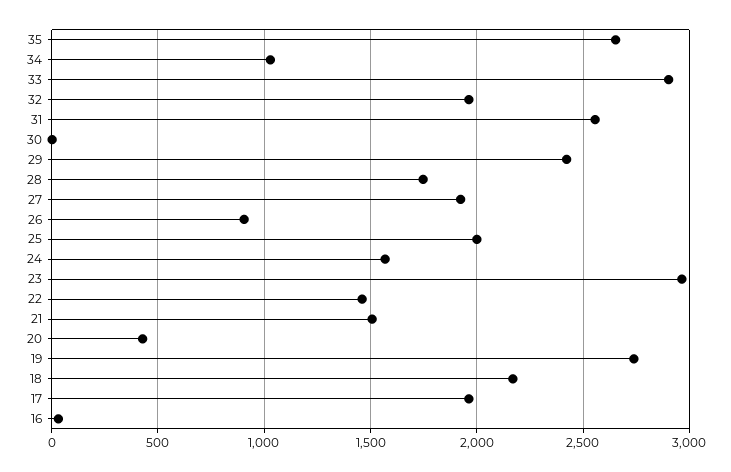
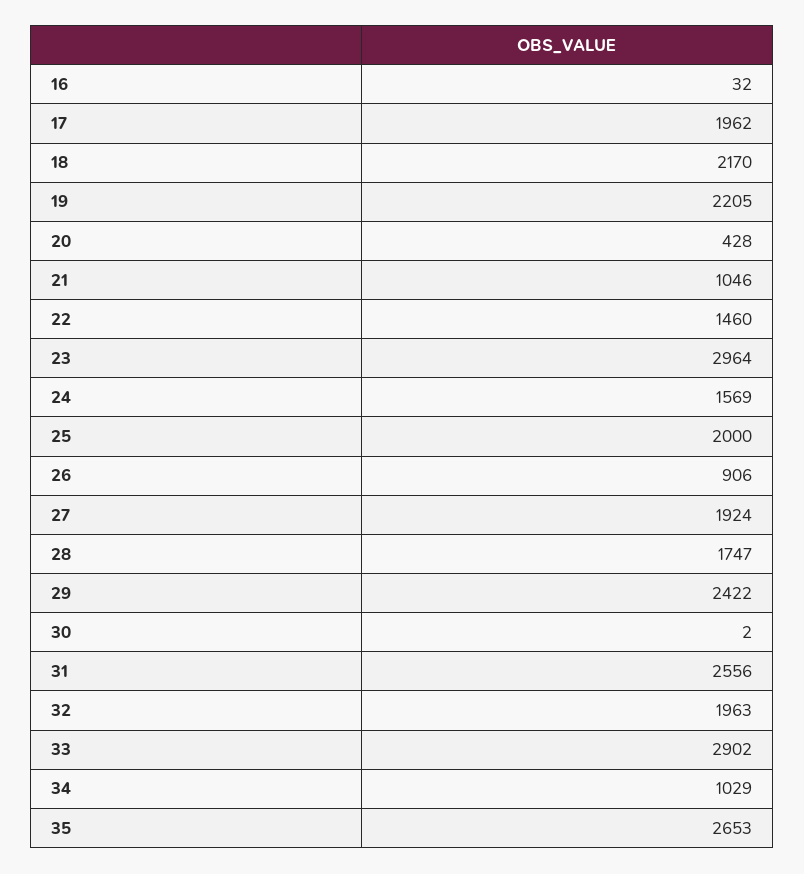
21: 1500 -> 1046
19: 2750 -> 2205

